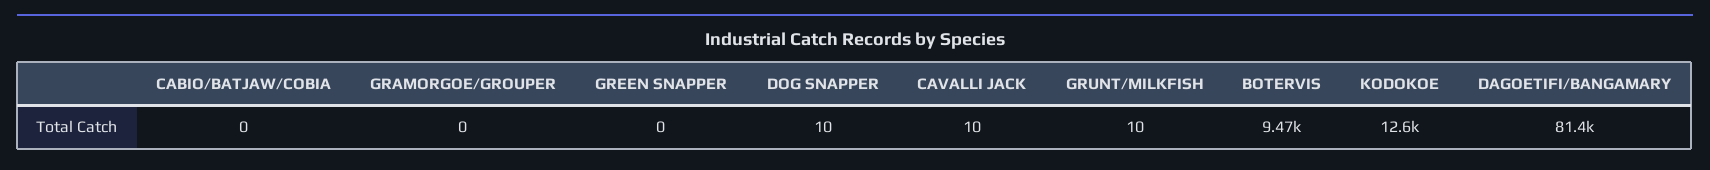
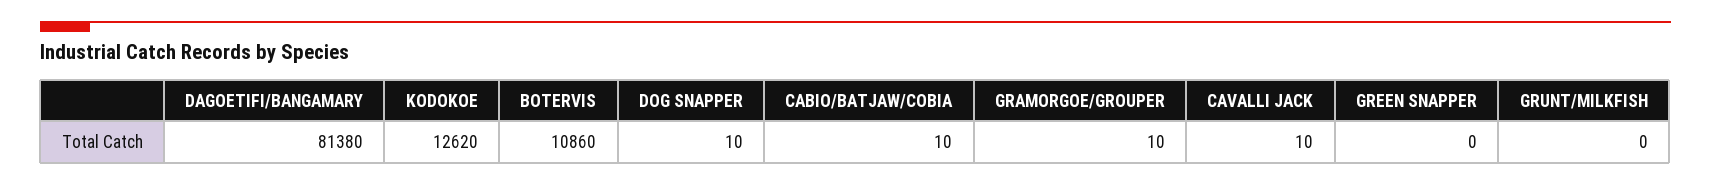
CABIO/BATJAW/COBIA: 0 -> 10
GRAMORGOE/GROUPER: 0 -> 10
GRUNT/MILKFISH: 10 -> 0
BOTERVIS: 9470 -> 10860

